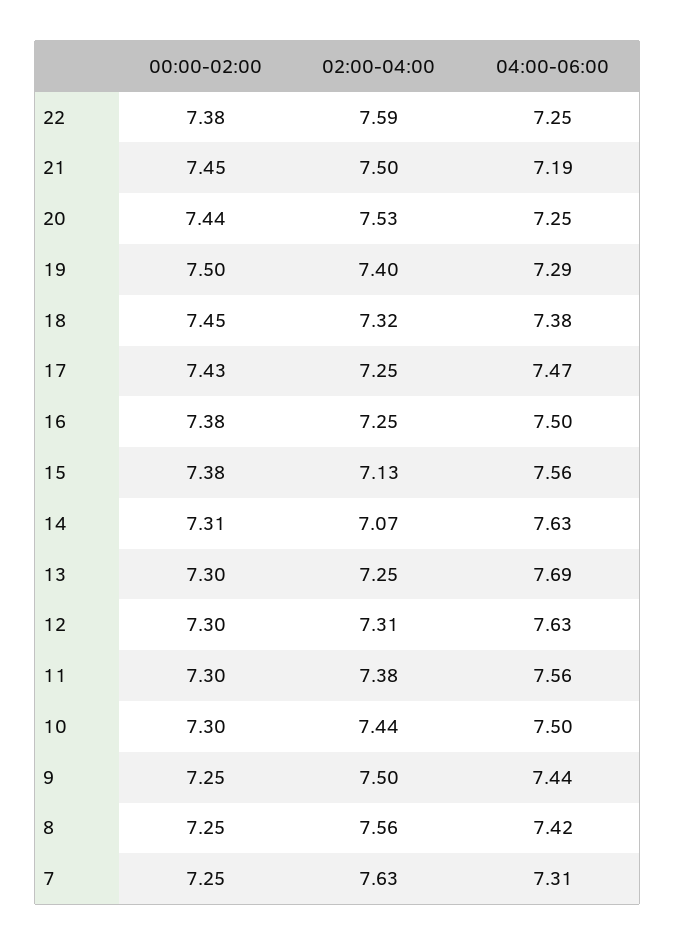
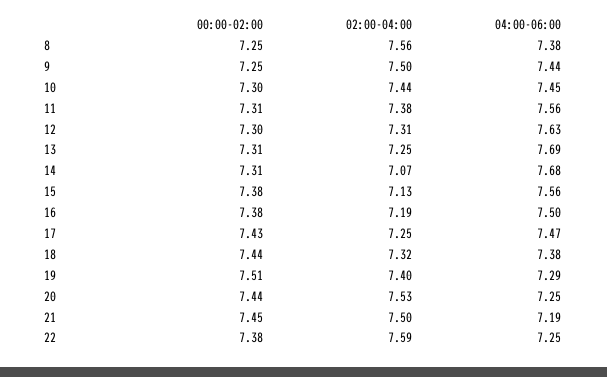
00:00-02:00, 19: 7.5 -> 7.51
00:00-02:00, 18: 7.45 -> 7.44
02:00-04:00, 16: 7.25 -> 7.19
04:00-06:00, 14: 7.63 -> 7.68
00:00-02:00, 13: 7.3 -> 7.31
00:00-02:00, 11: 7.3 -> 7.31
04:00-06:00, 10: 7.5 -> 7.45
04:00-06:00, 8: 7.42 -> 7.38
00:00-02:00, 7: 7.25 -> none
02:00-04:00, 7: 7.63 -> none
04:00-06:00, 7: 7.31 -> none

